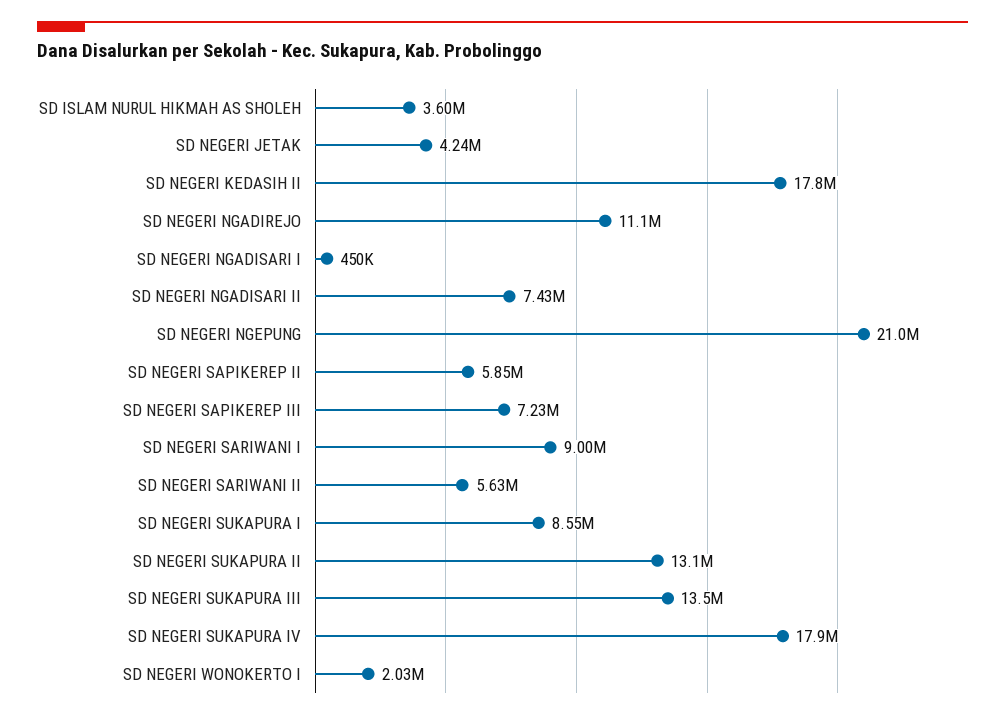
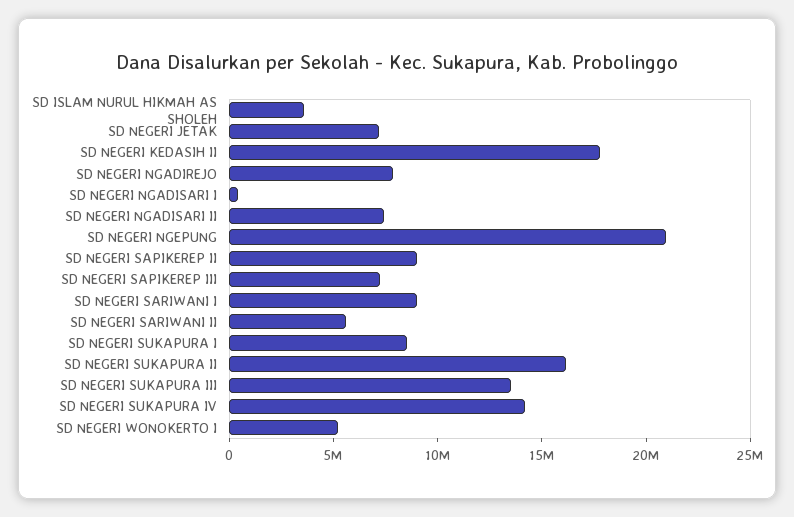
SD NEGERI JETAK: 4240000 -> 7000000
SD NEGERI NGADIREJO: 11100000 -> 8000000
SD NEGERI SAPIKEREP II: 5850000 -> 9000000
SD NEGERI SUKAPURA II: 13100000 -> 16000000
SD NEGERI SUKAPURA IV: 17900000 -> 14000000
SD NEGERI WONOKERTO I: 2030000 -> 5000000

